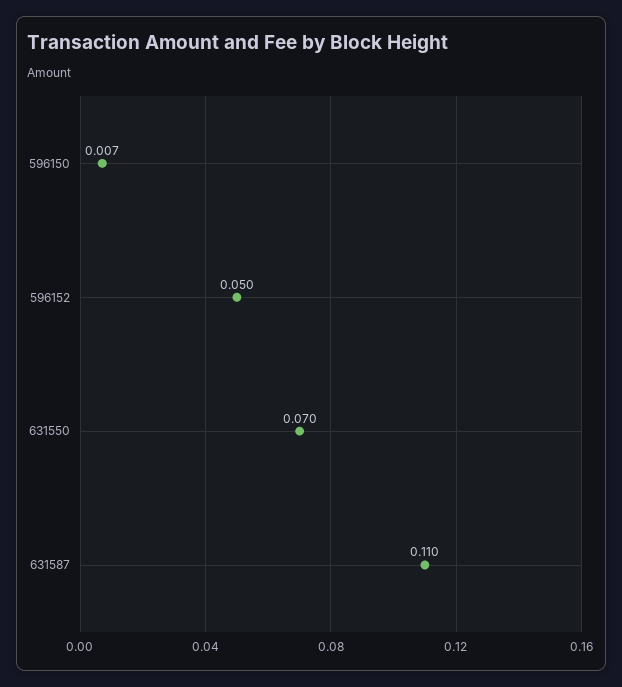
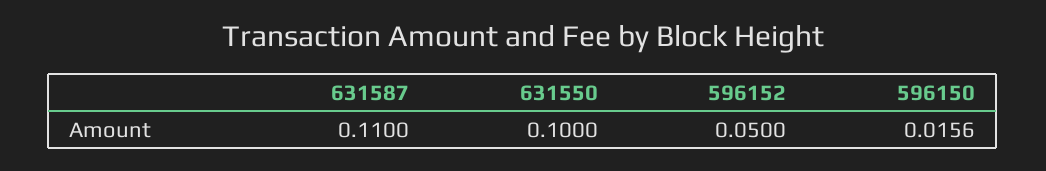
596150: 0.007 -> 0.0156
631550: 0.07 -> 0.1

